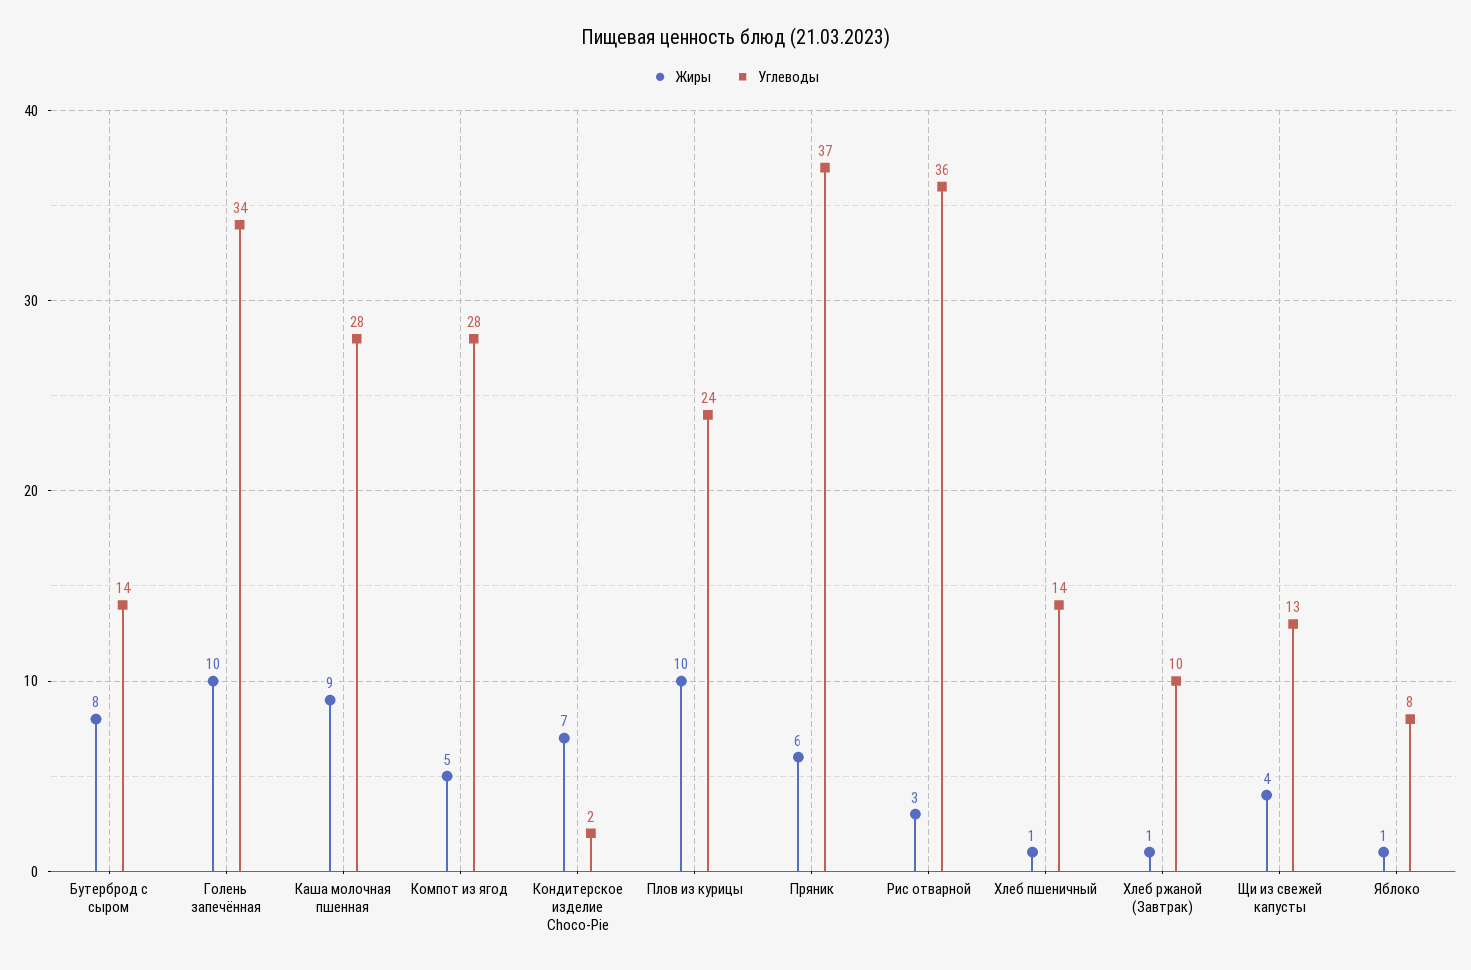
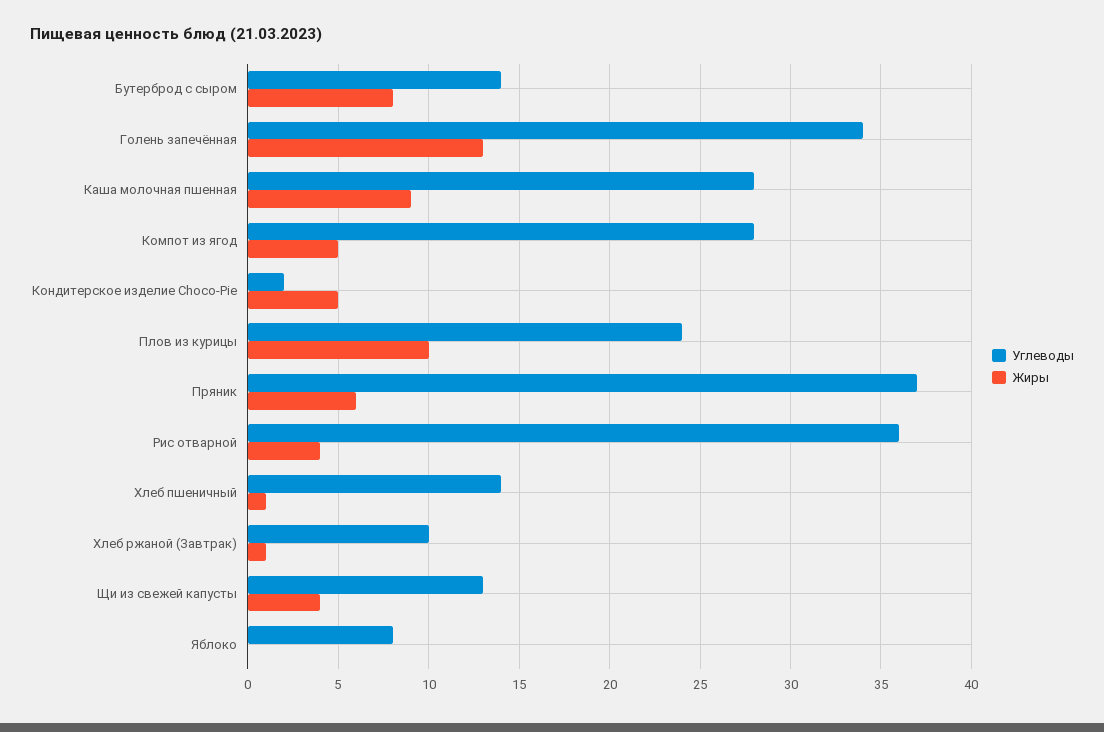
Жиры, Голень запечённая: 10 -> 13
Жиры, Кондитерское изделие Choco-Pie: 7 -> 5
Жиры, Рис отварной: 3 -> 4
Жиры, Яблоко: 1 -> 0

